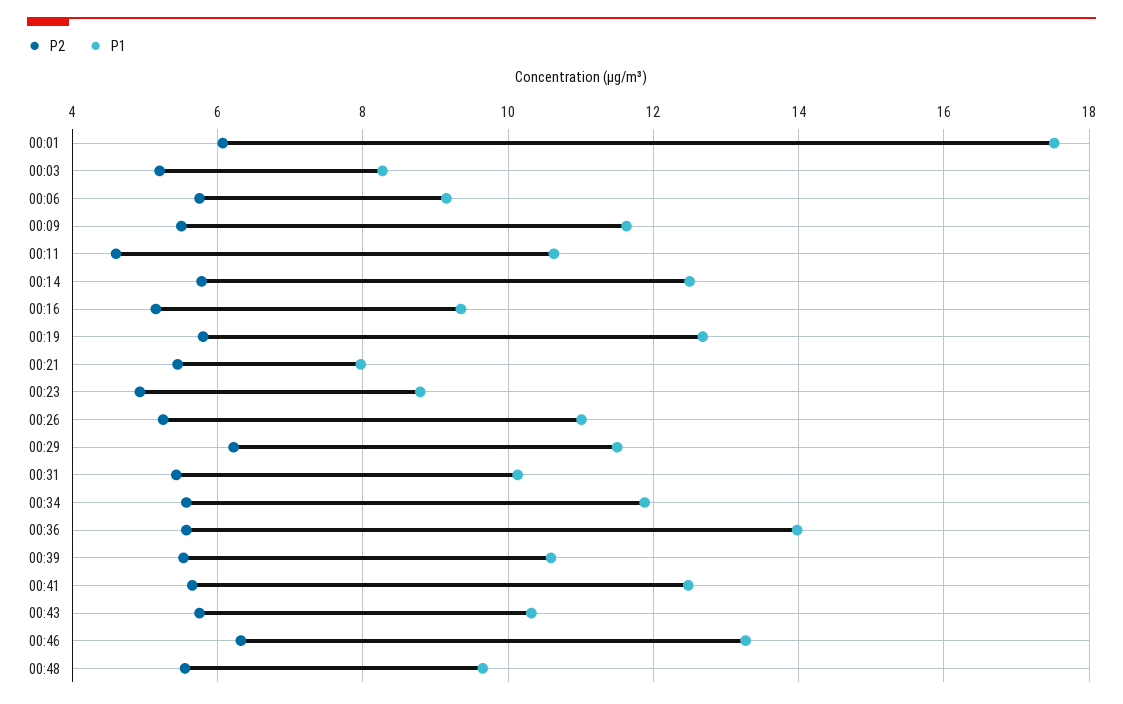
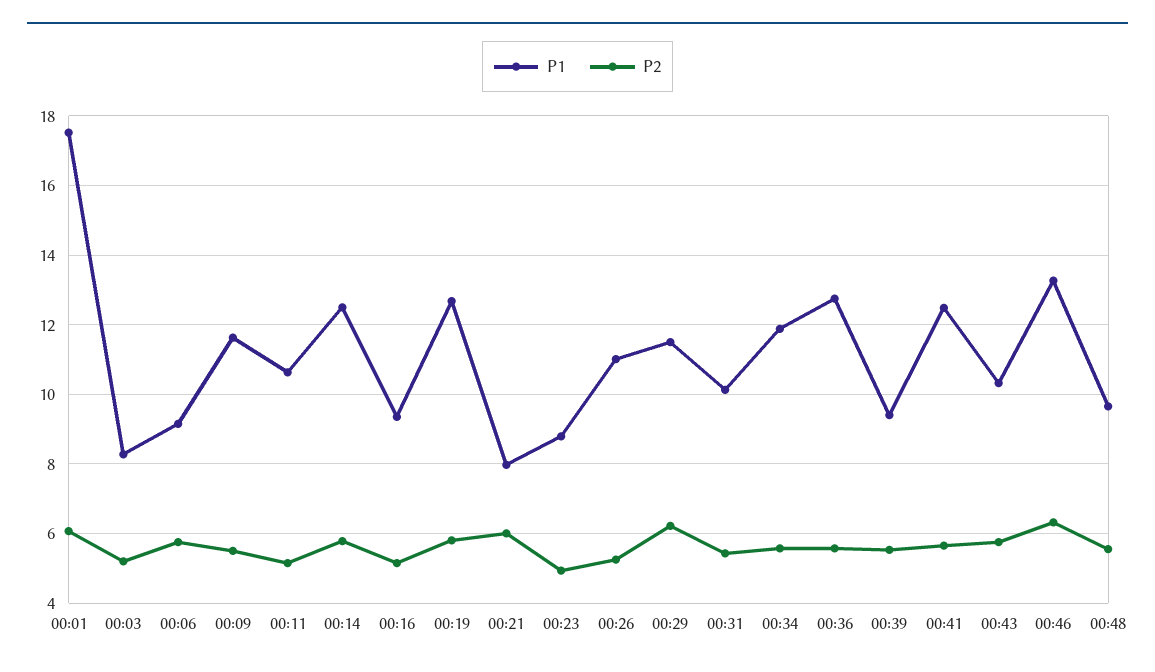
P2, 00:11: 4.6 -> 5.2
P2, 00:21: 5.4 -> 6
P1, 00:36: 14 -> 12.8
P1, 00:39: 10.6 -> 9.4

